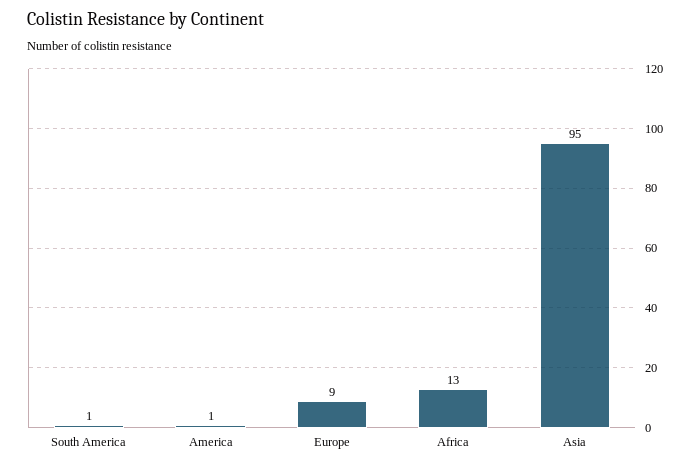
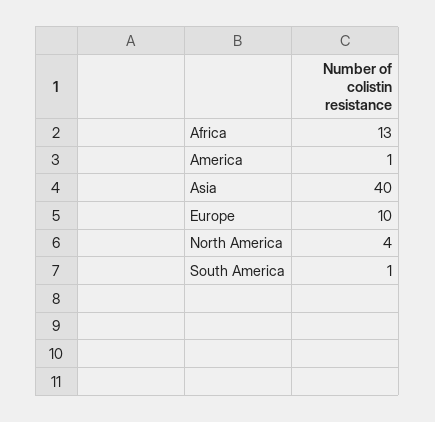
Europe: 9 -> 10
Asia: 95 -> 40
North America: none -> 4

